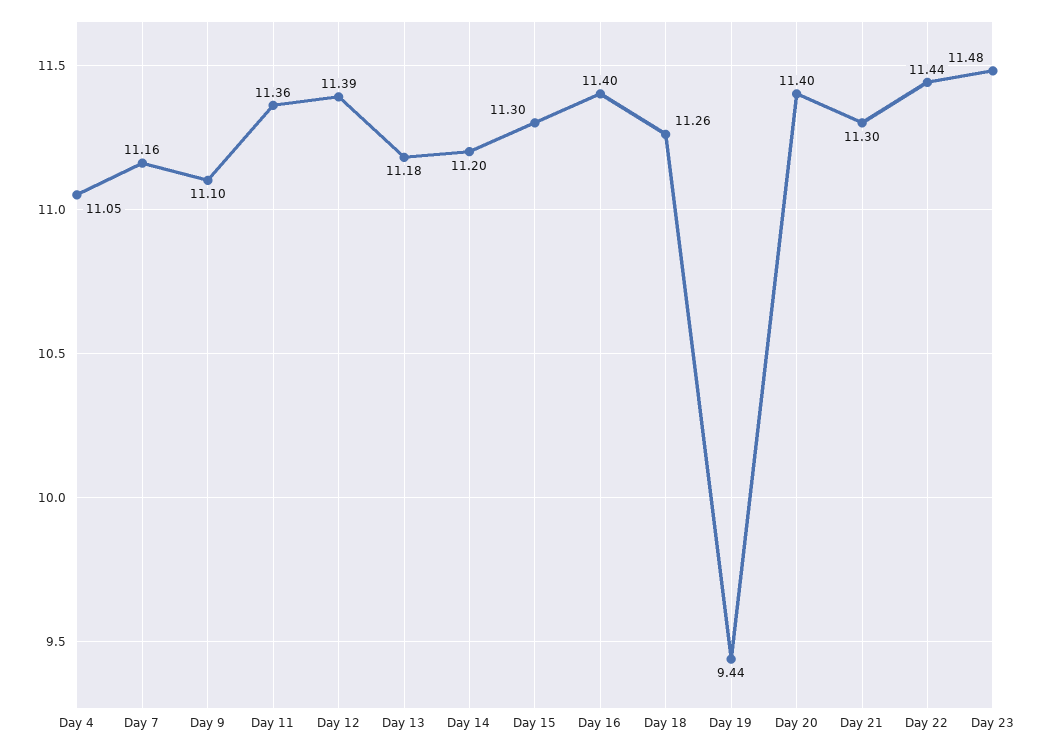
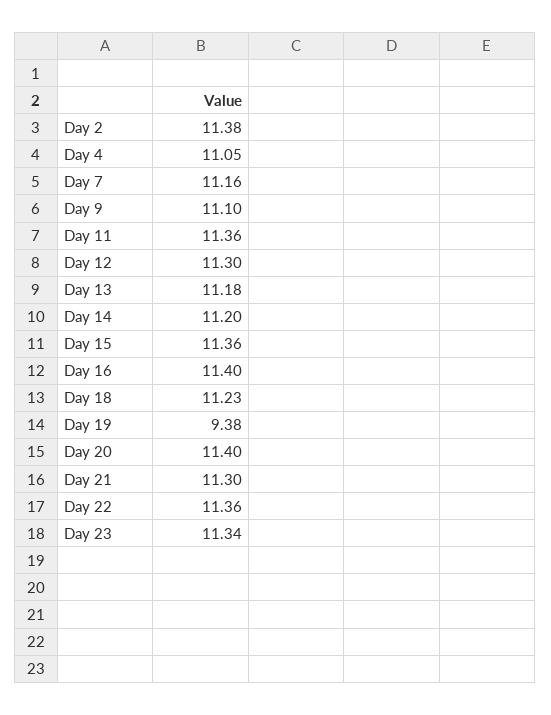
Day 12: 11.39 -> 11.3
Day 15: 11.3 -> 11.36
Day 18: 11.26 -> 11.23
Day 19: 9.44 -> 9.38
Day 22: 11.44 -> 11.36
Day 23: 11.48 -> 11.34
Day 2: none -> 11.38

